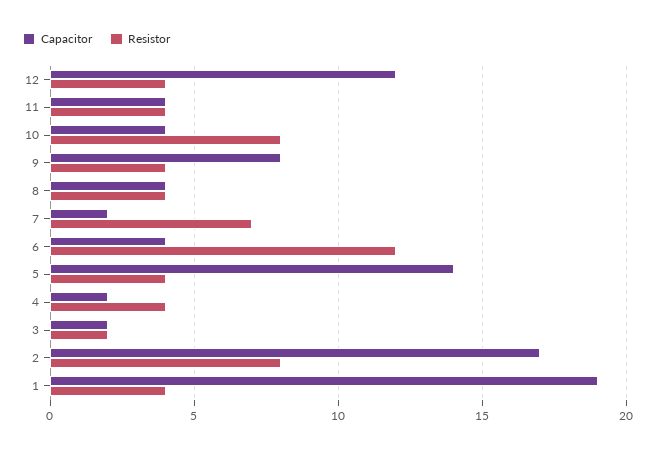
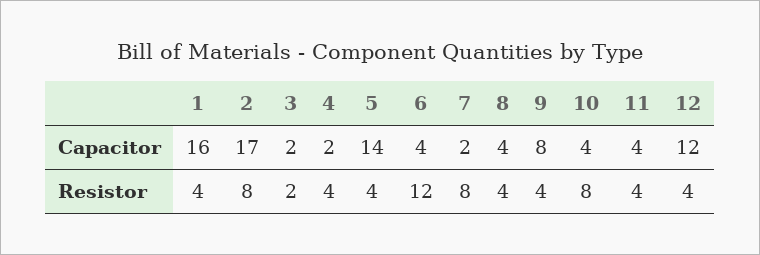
Resistor, 7: 7 -> 8
Capacitor, 1: 19 -> 16

